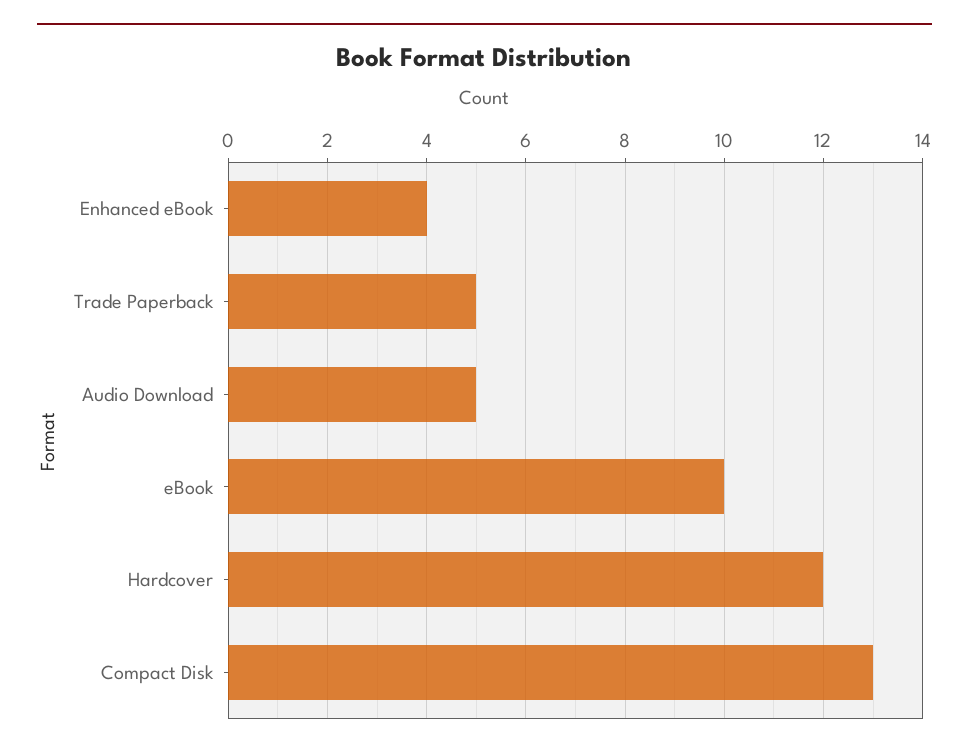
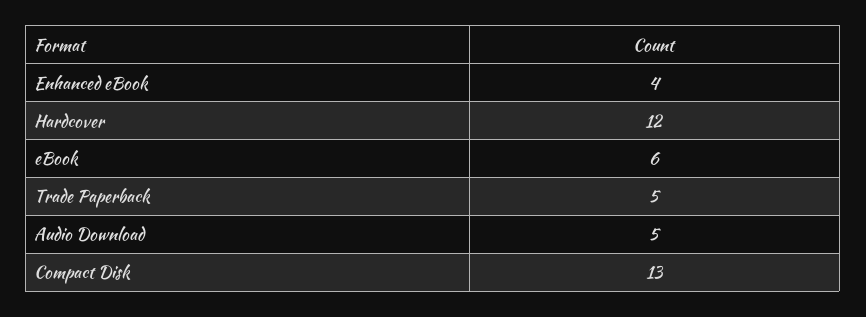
eBook: 10 -> 6

